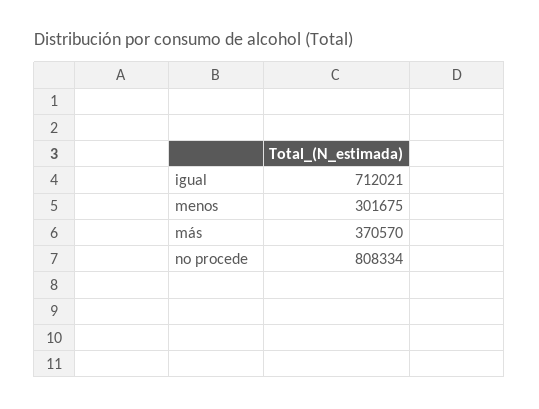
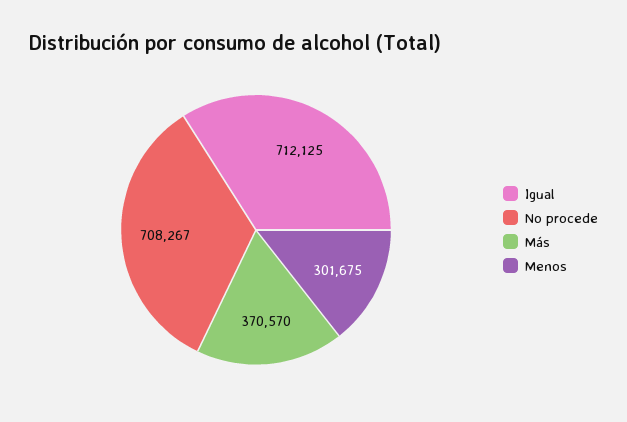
igual: 712021 -> 712125
no procede: 808334 -> 708267

